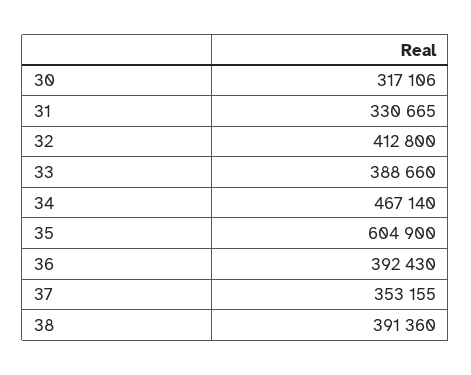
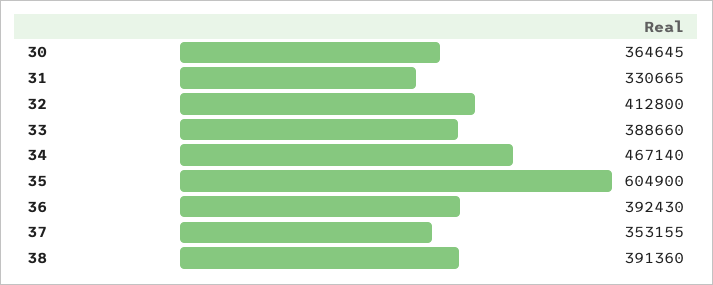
30: 317106 -> 364645

